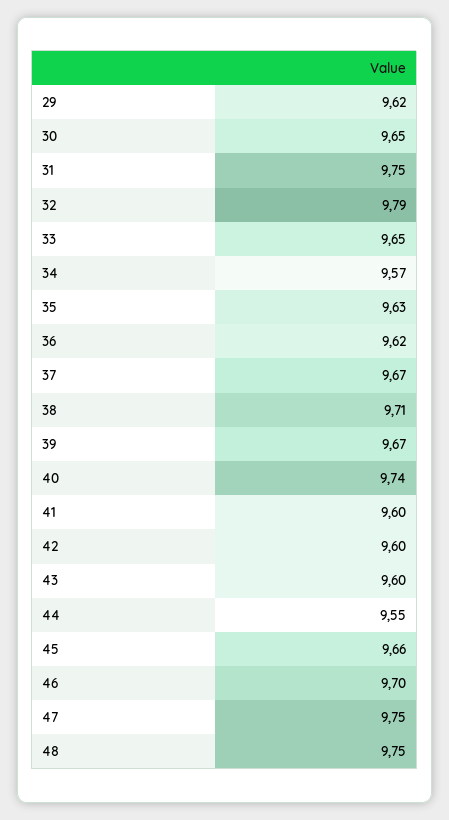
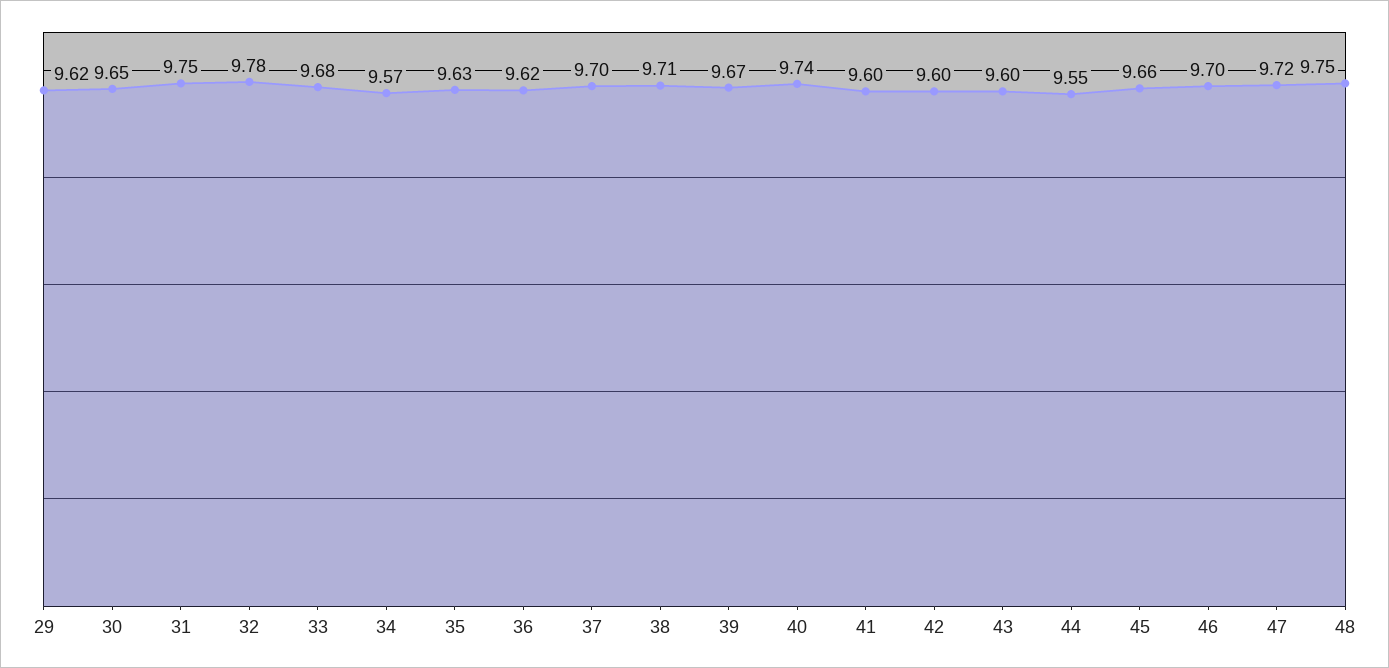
32: 9.79 -> 9.78
33: 9.65 -> 9.68
37: 9.67 -> 9.7
47: 9.75 -> 9.72

